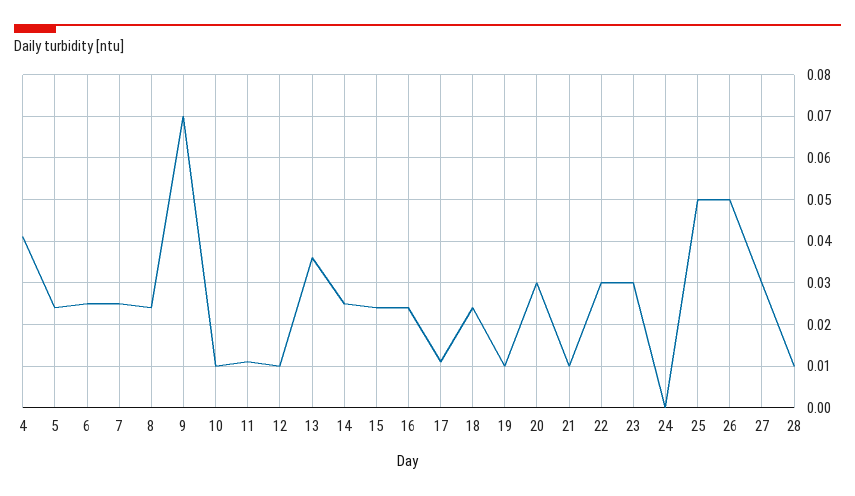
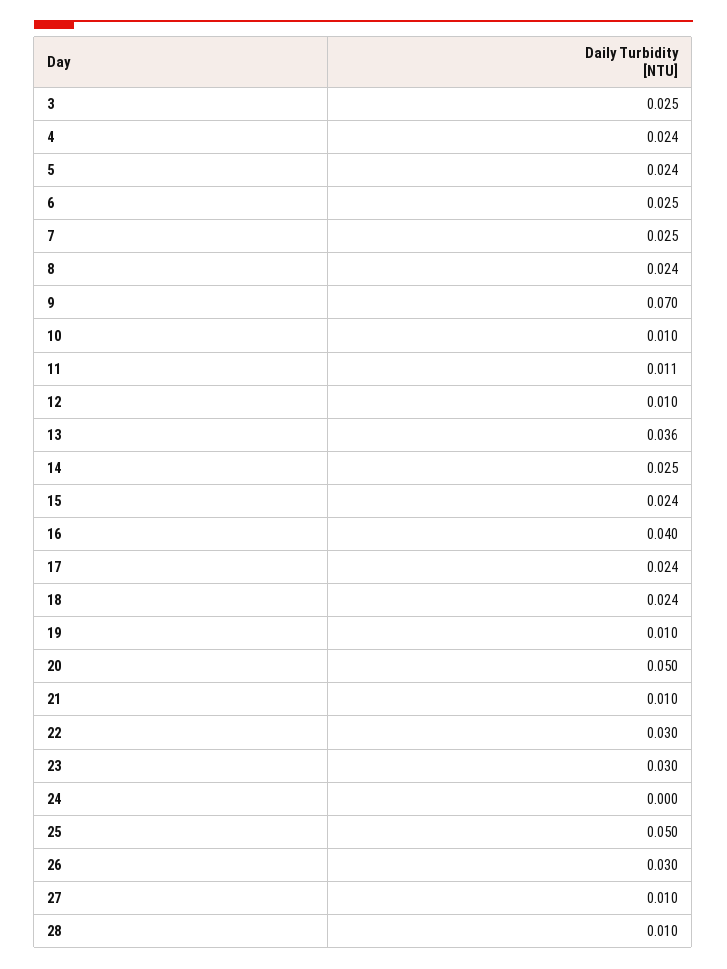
4: 0.04 -> 0.024
16: 0.025 -> 0.04
17: 0.01 -> 0.024
20: 0.03 -> 0.05
26: 0.05 -> 0.03
27: 0.03 -> 0.01
3: none -> 0.025

